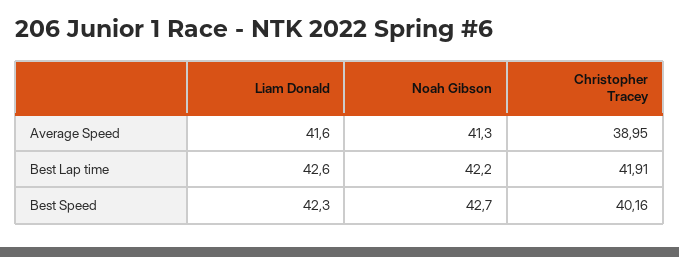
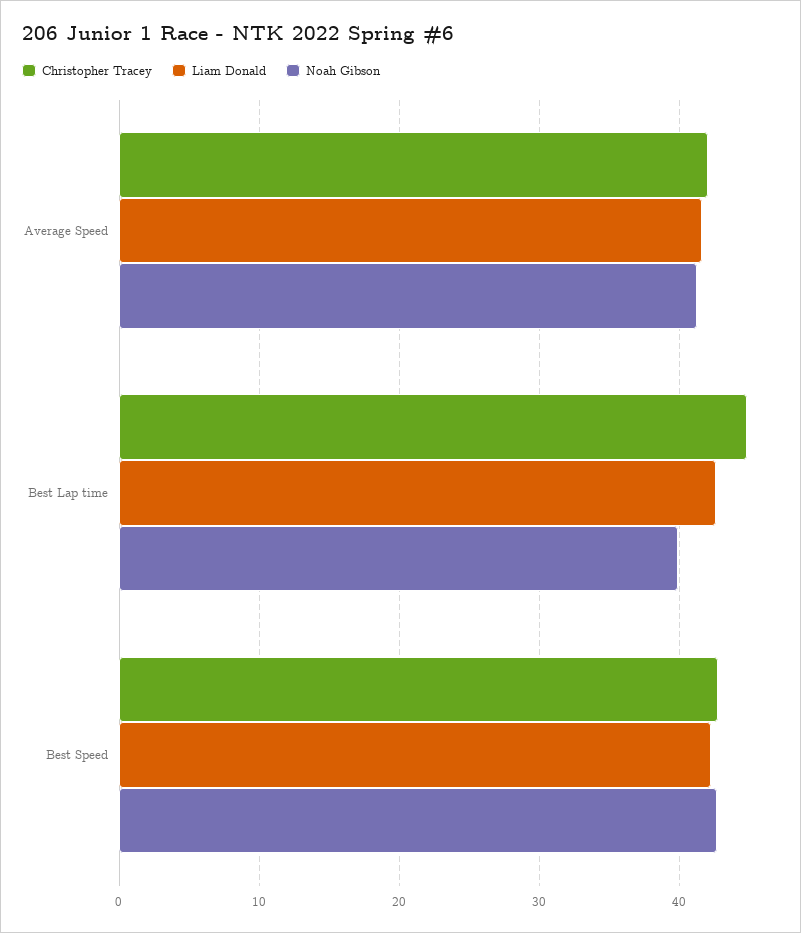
Christopher Tracey, Average Speed: 38.95 -> 42
Noah Gibson, Best Lap time: 42.2 -> 40
Christopher Tracey, Best Lap time: 41.91 -> 45
Christopher Tracey, Best Speed: 40.16 -> 43

